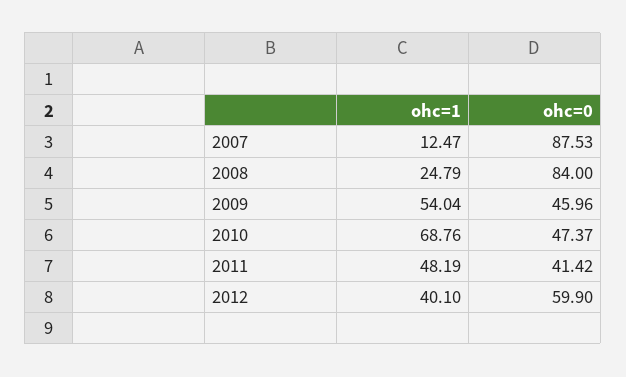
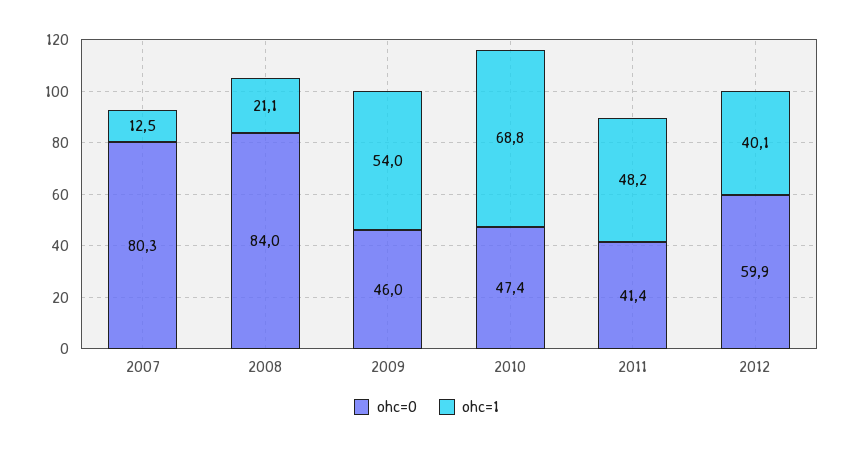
ohc=0, 2007: 87.53 -> 80.3
ohc=1, 2008: 24.79 -> 21.1

